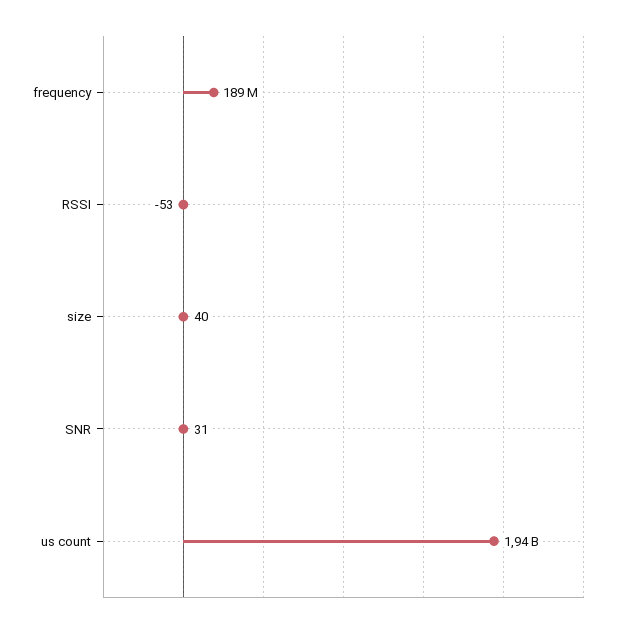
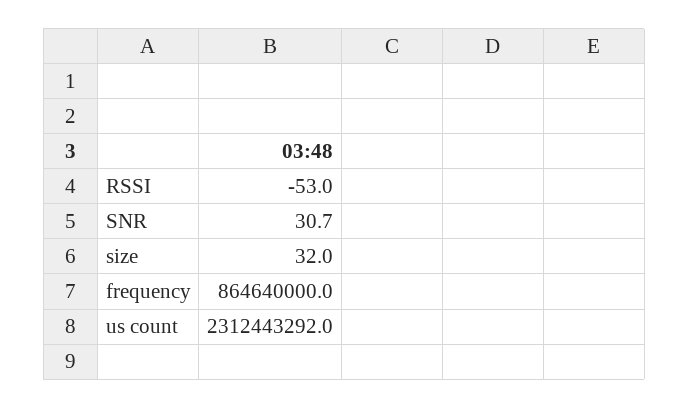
frequency: 189000000 -> 864640000
size: 40 -> 32
us count: 1940000000 -> 2312443292

